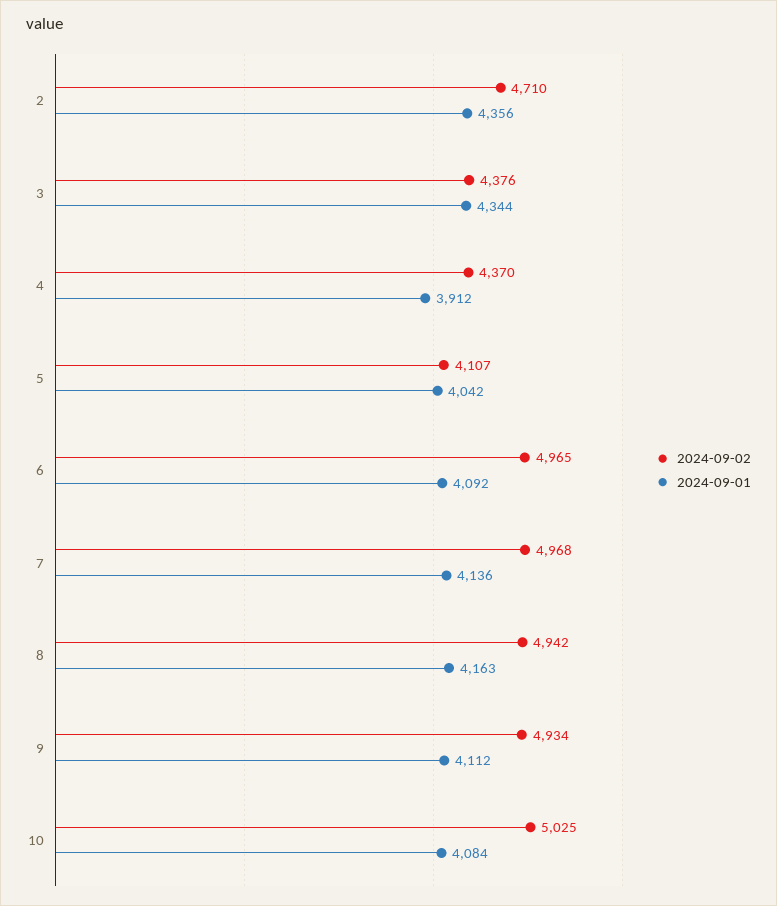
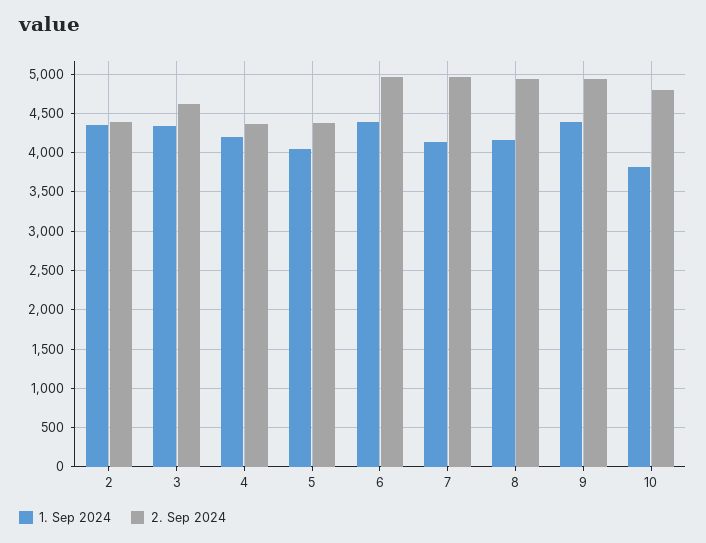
2024-09-02, 2: 4710 -> 4400
2024-09-02, 3: 4376 -> 4600
2024-09-01, 4: 3912 -> 4200
2024-09-02, 5: 4107 -> 4400
2024-09-01, 6: 4092 -> 4400
2024-09-01, 9: 4112 -> 4400
2024-09-02, 10: 5025 -> 4800
2024-09-01, 10: 4084 -> 3800

